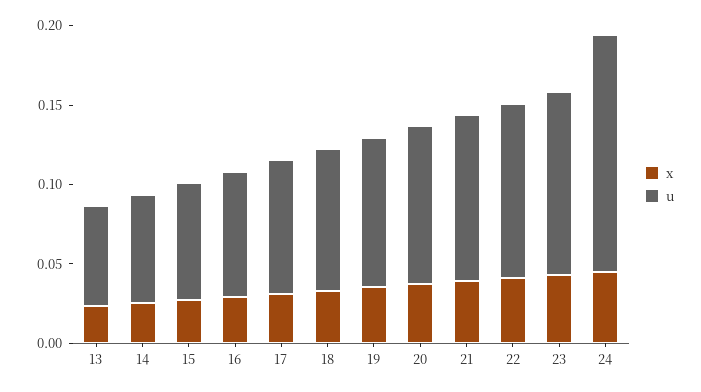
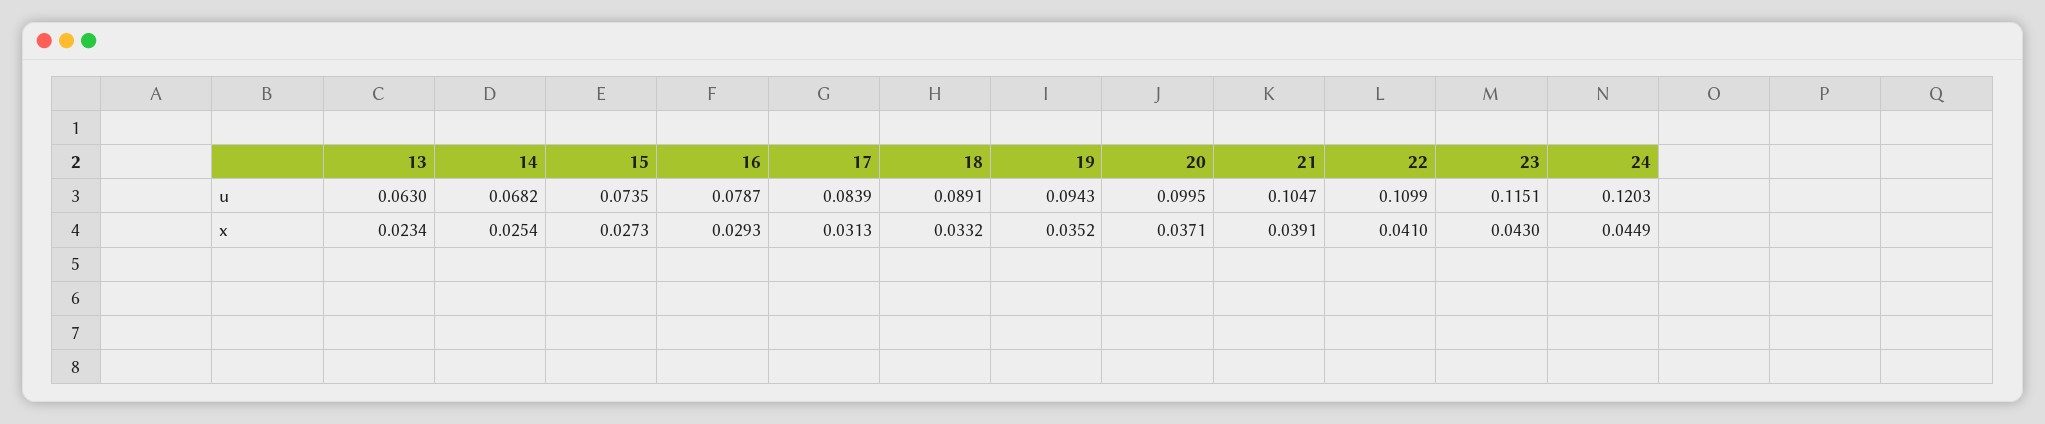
u, 24: 0.15 -> 0.1203

